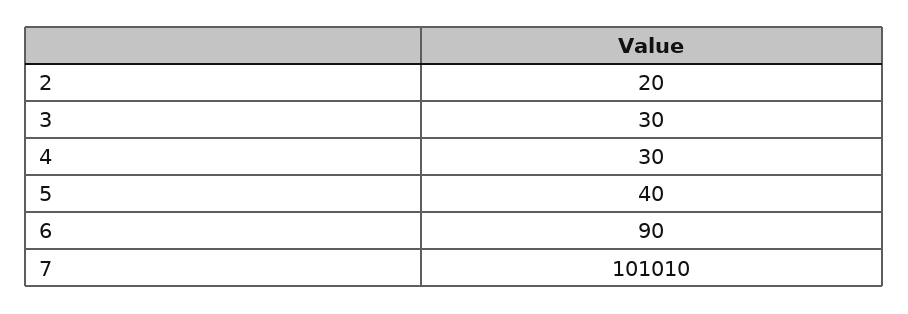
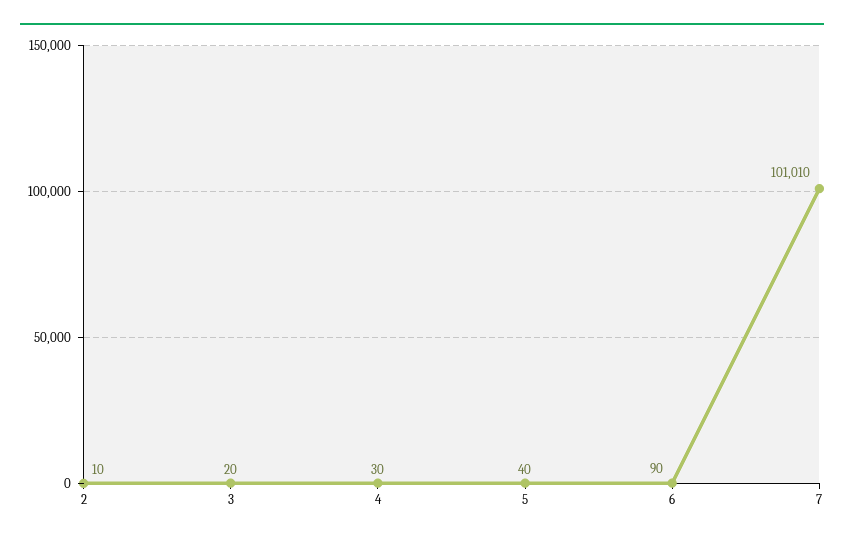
2: 20 -> 10
3: 30 -> 20

